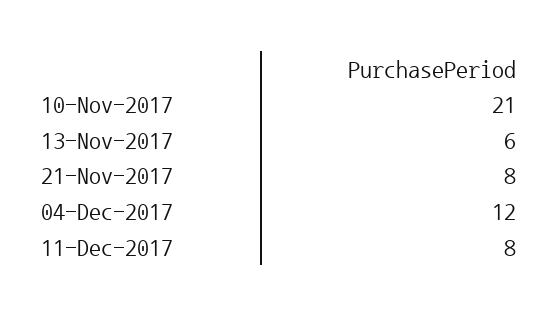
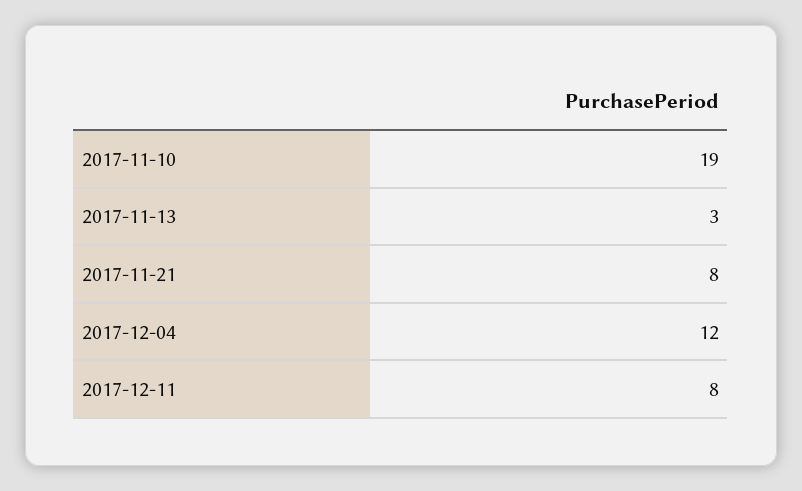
10-Nov-2017: 21 -> 19
13-Nov-2017: 6 -> 3

